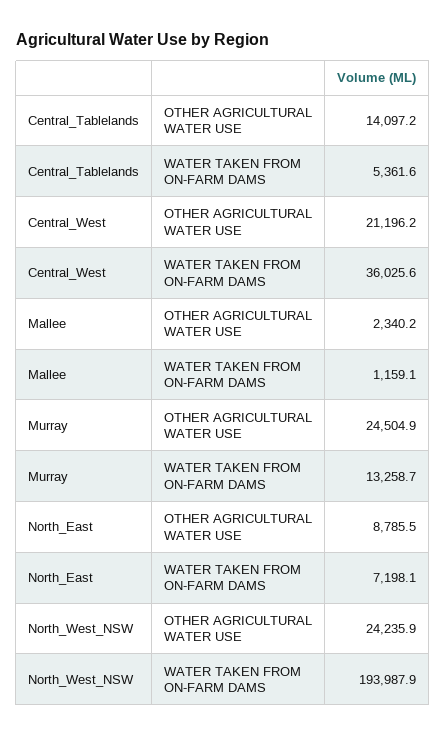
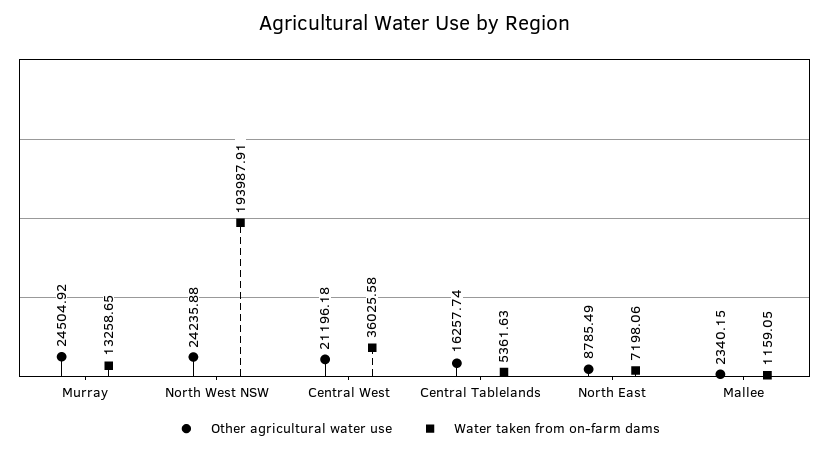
OTHER AGRICULTURAL WATER USE, Central_Tablelands: 14097.2 -> 16257.74

